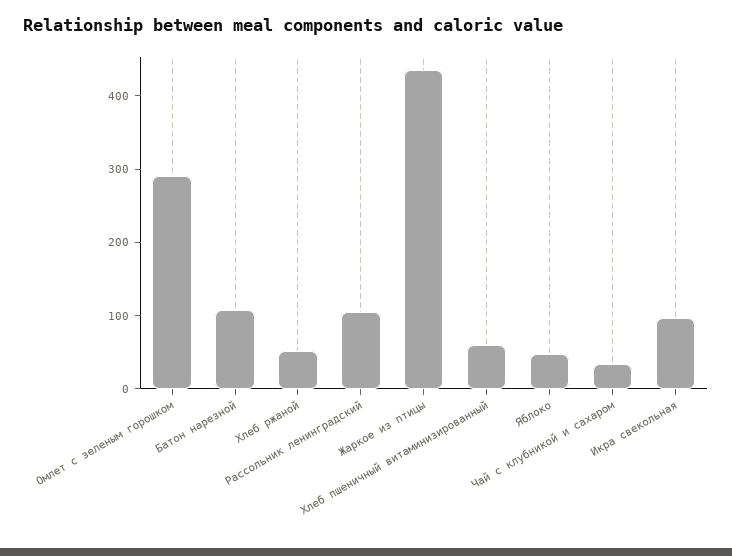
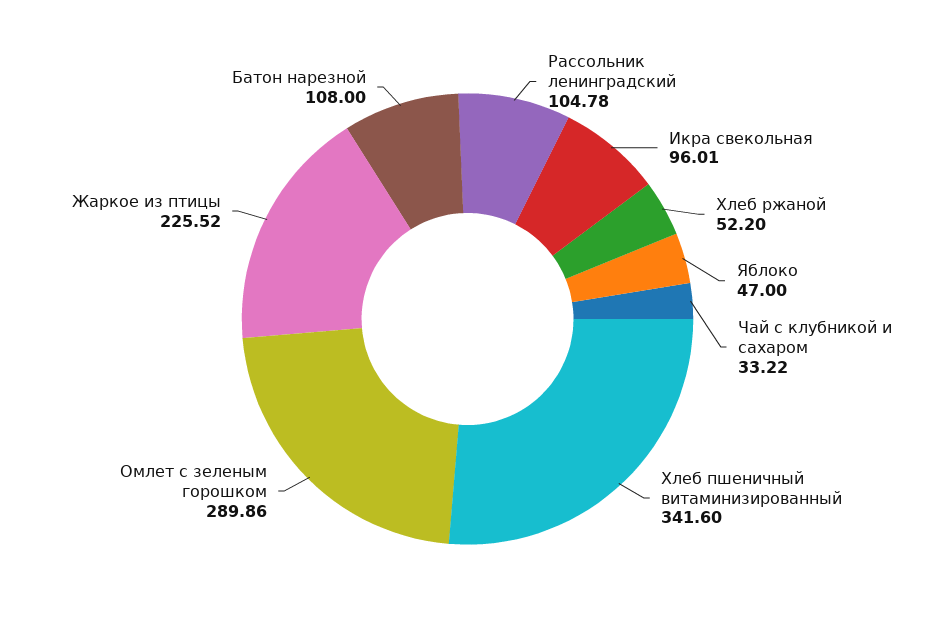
Жаркое из птицы: 440 -> 225.52
Хлеб пшеничный витаминизированный: 60 -> 341.6

